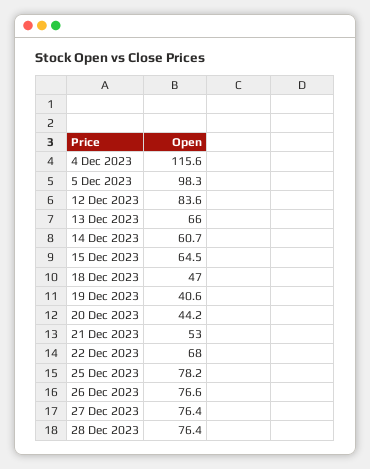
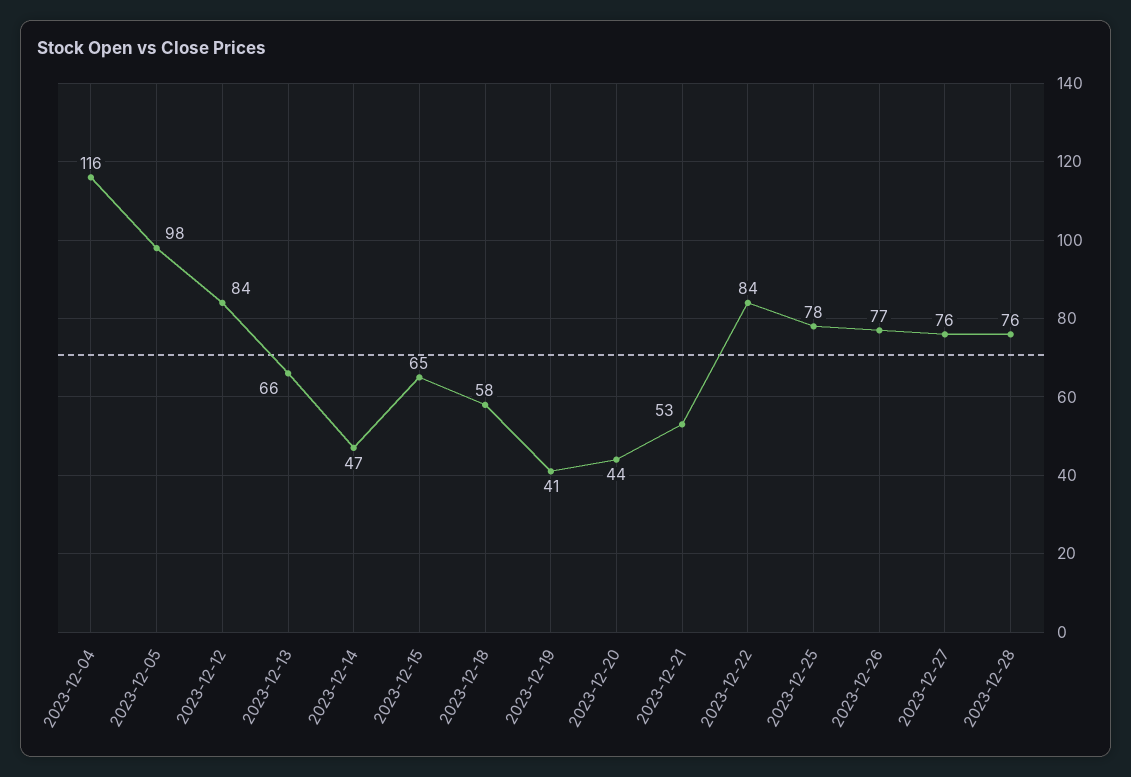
14 Dec 2023: 60.7 -> 47
18 Dec 2023: 47 -> 58
22 Dec 2023: 68 -> 84

